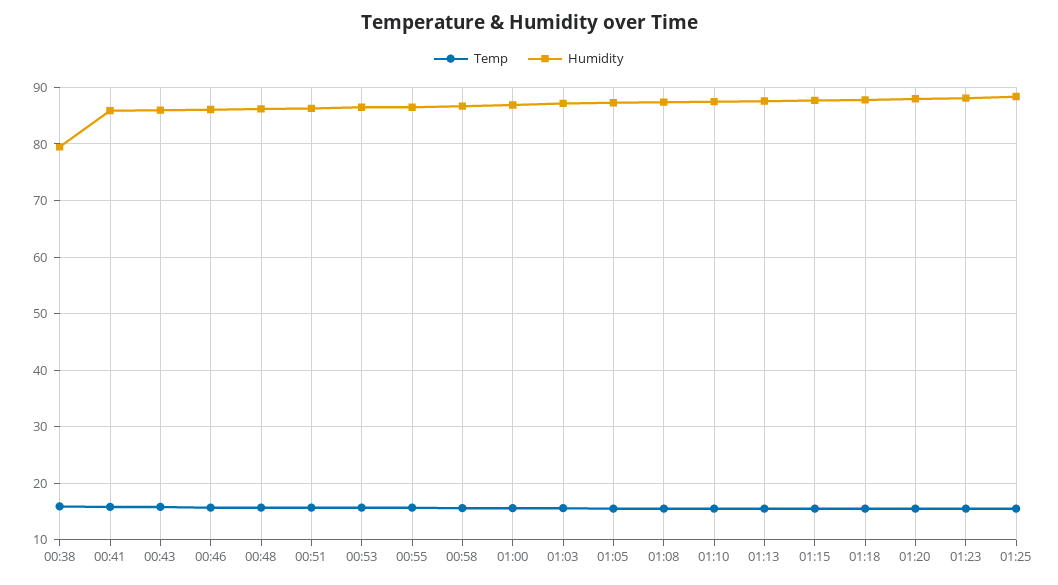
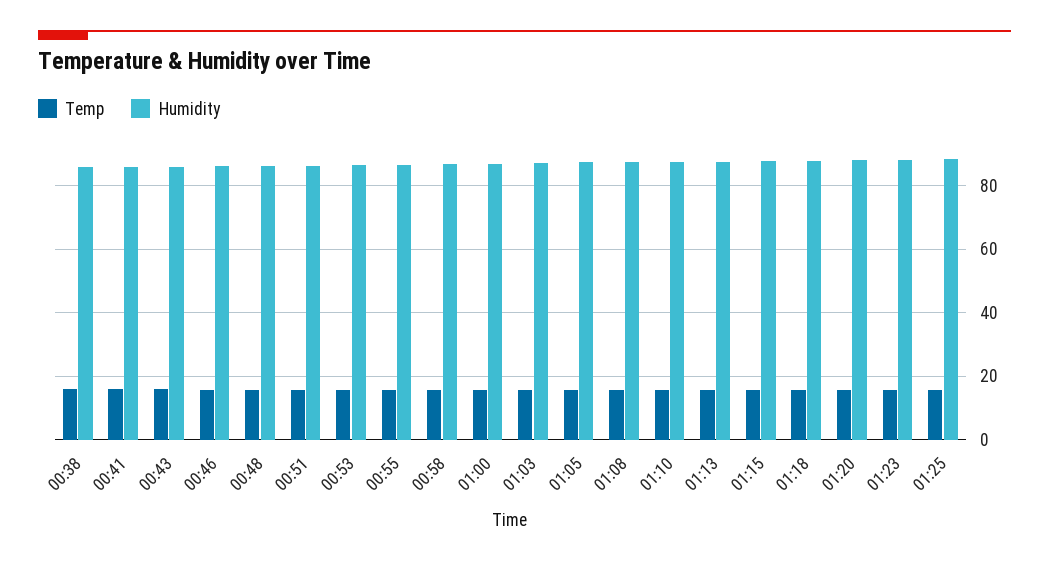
Humidity, 00:38: 80 -> 86

